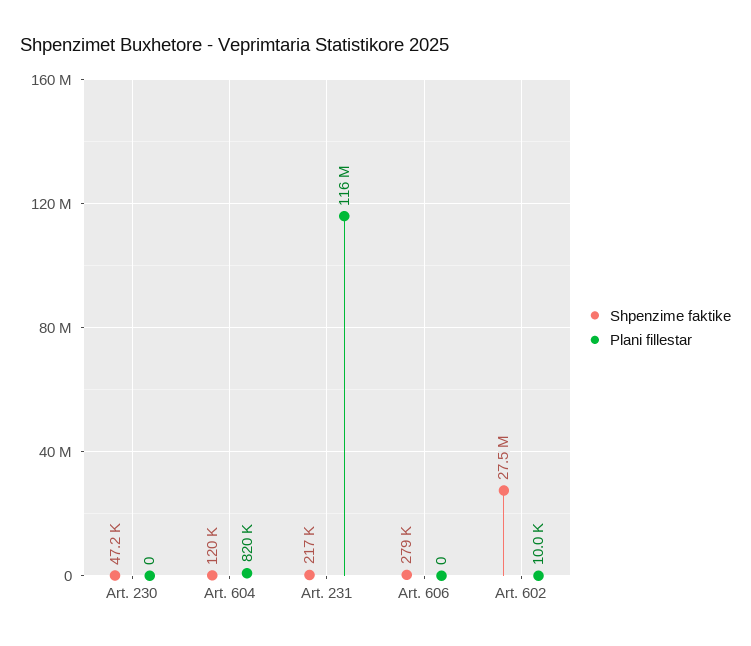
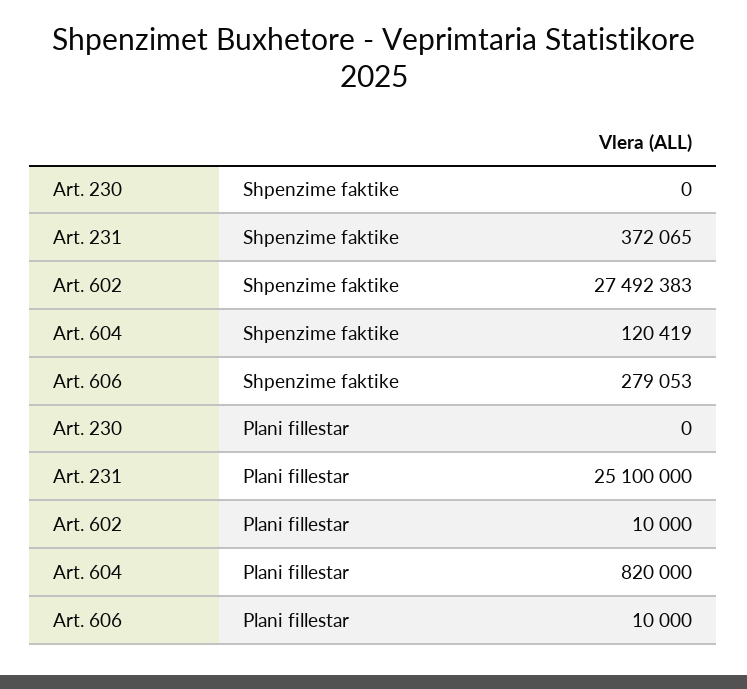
Shpenzime faktike, Art. 230: 47200 -> 0
Shpenzime faktike, Art. 231: 217000 -> 372065
Plani fillestar, Art. 231: 116000000 -> 25100000
Plani fillestar, Art. 606: 0 -> 10000

